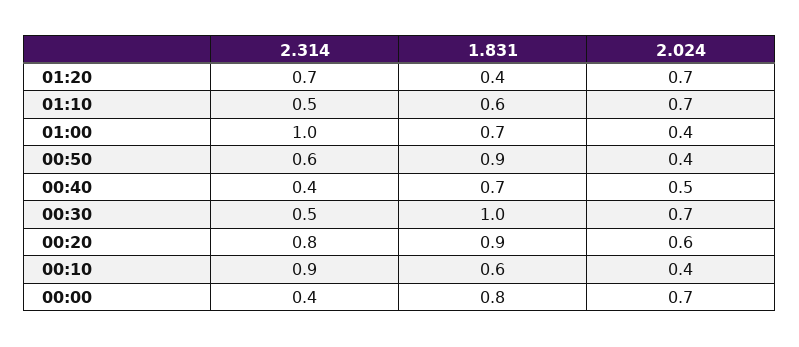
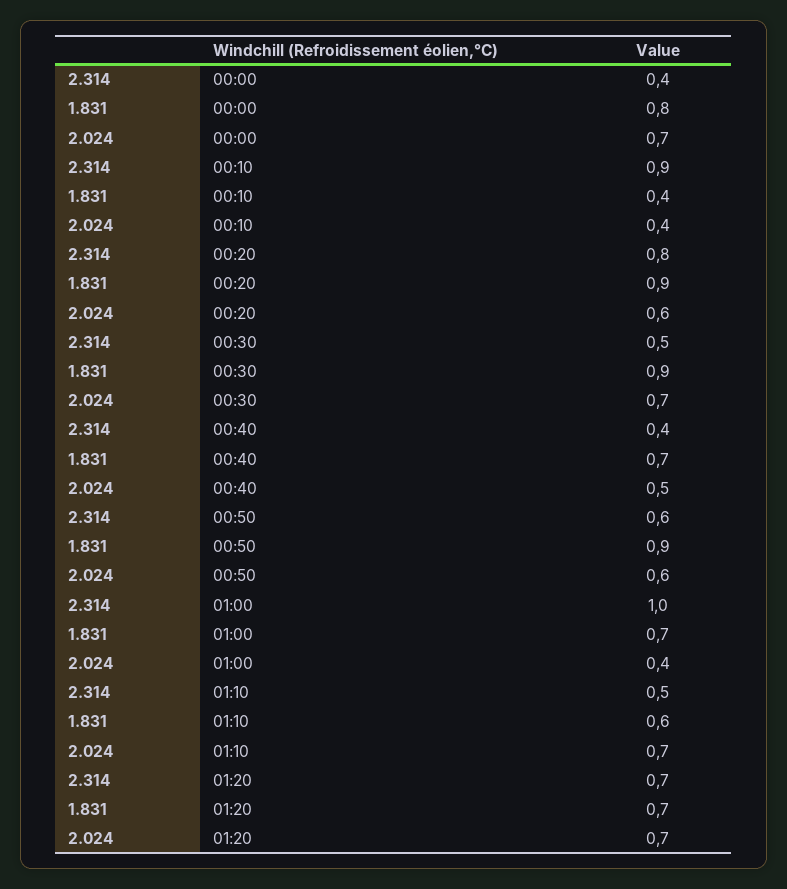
1.831, 01:20: 0.4 -> 0.7
2.024, 00:50: 0.4 -> 0.6
1.831, 00:30: 1 -> 0.9
1.831, 00:10: 0.6 -> 0.4

